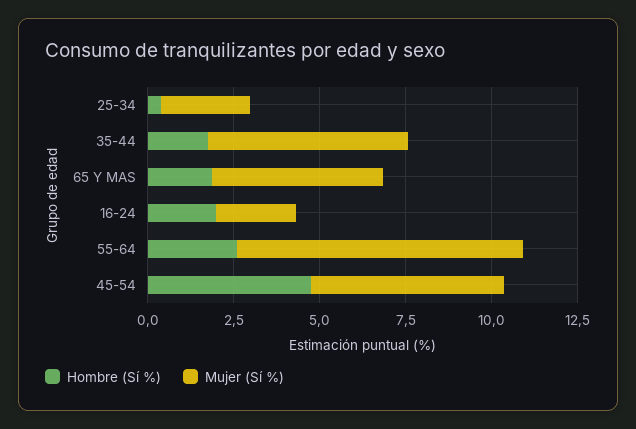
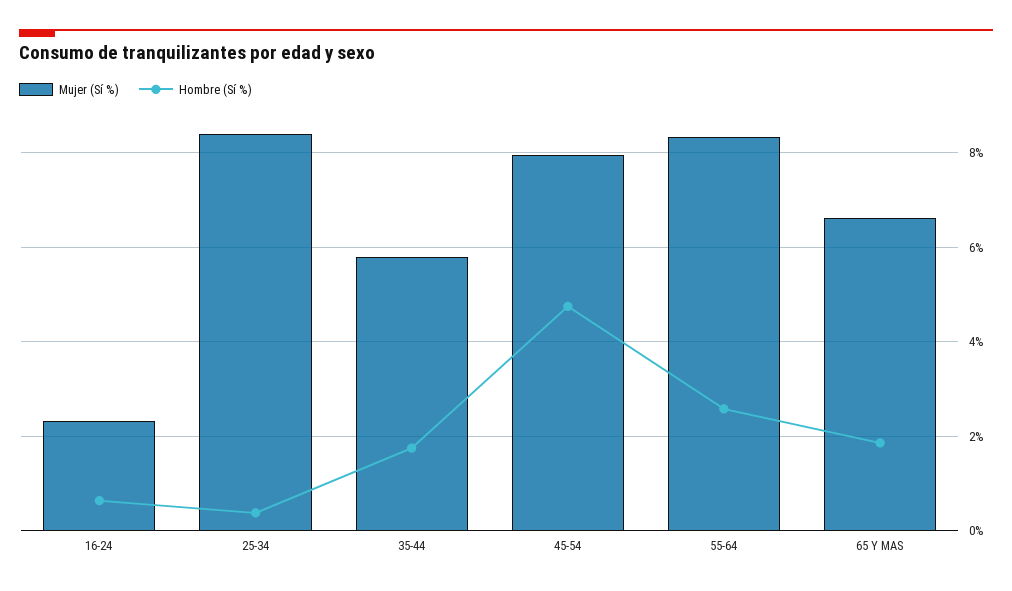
Mujer (Sí %), 25-34: 2.5 -> 8.4
Mujer (Sí %), 65 Y MAS: 5 -> 6.6
Hombre (Sí %), 16-24: 2 -> 0.6
Mujer (Sí %), 45-54: 5.5 -> 8

